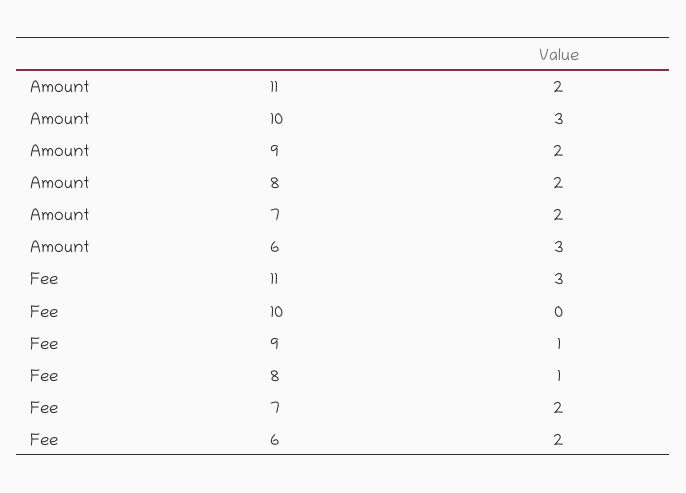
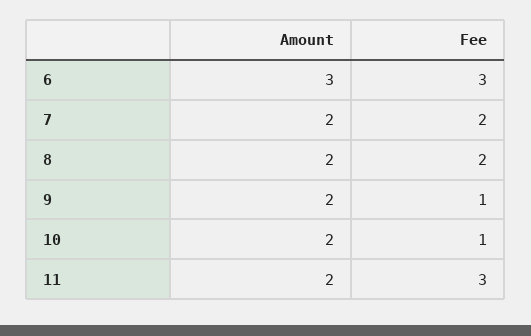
Amount, 10: 3 -> 2
Fee, 10: 0 -> 1
Fee, 8: 1 -> 2
Fee, 6: 2 -> 3

